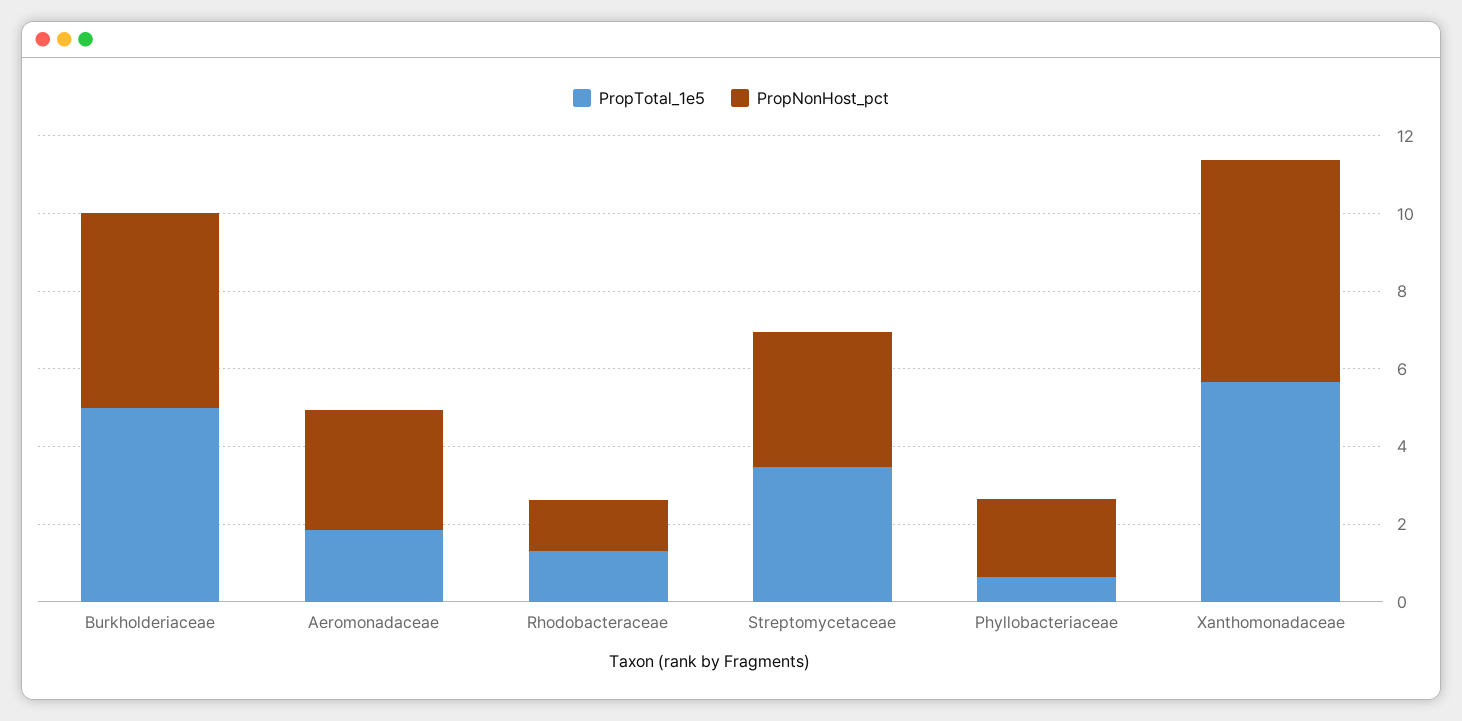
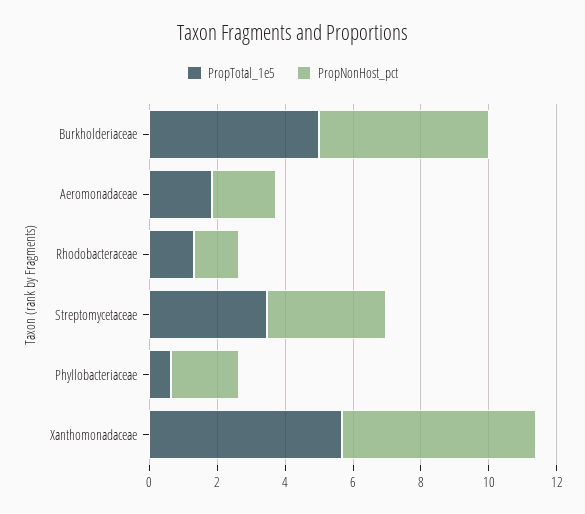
PropNonHost_pct, Aeromonadaceae: 3 -> 2

